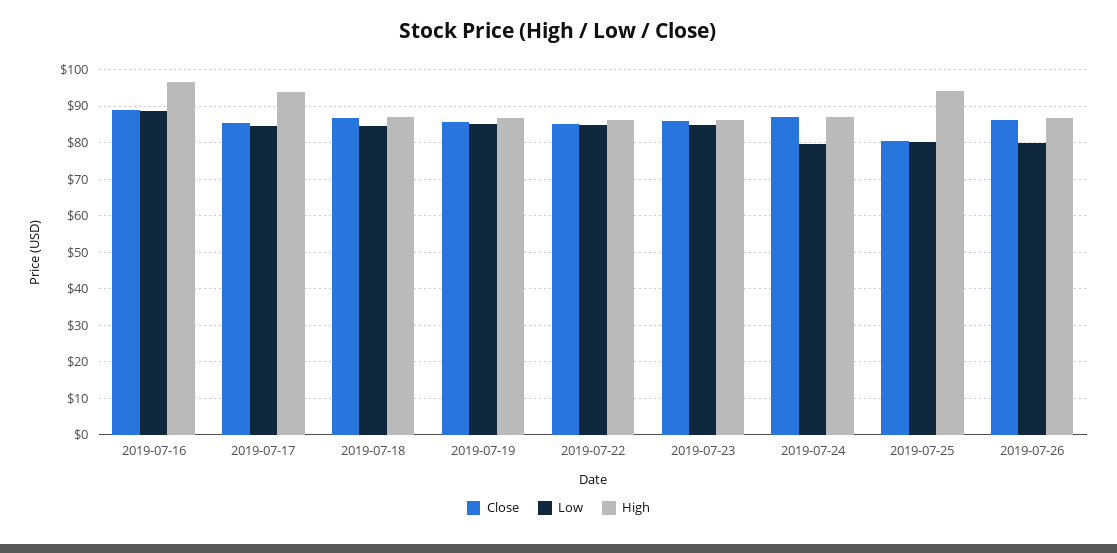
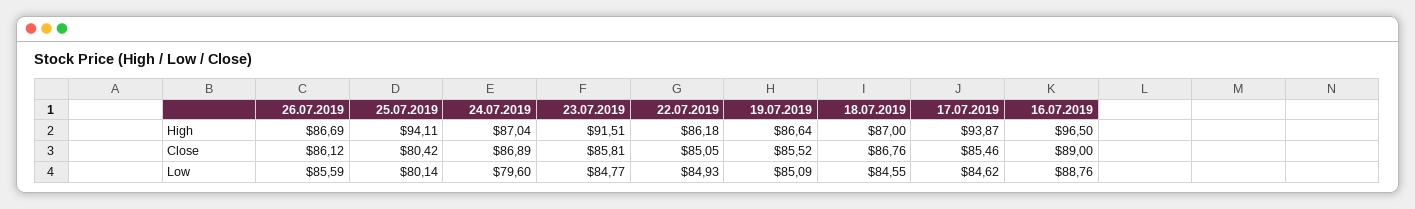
High, 2019-07-23: 86 -> 91.51
Low, 2019-07-26: 80 -> 85.59

